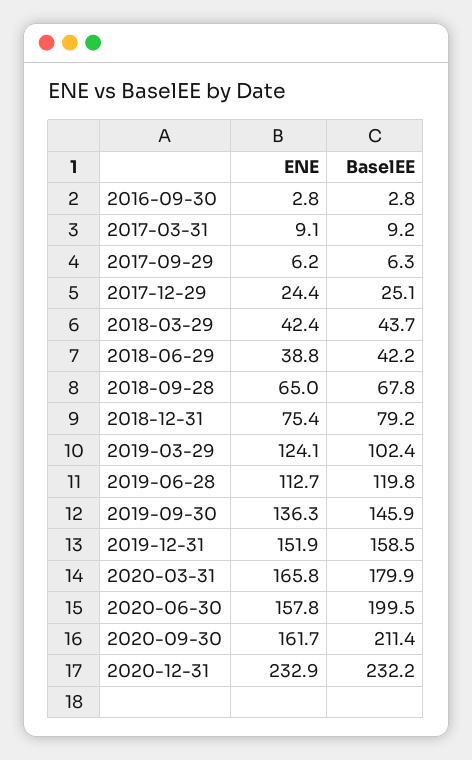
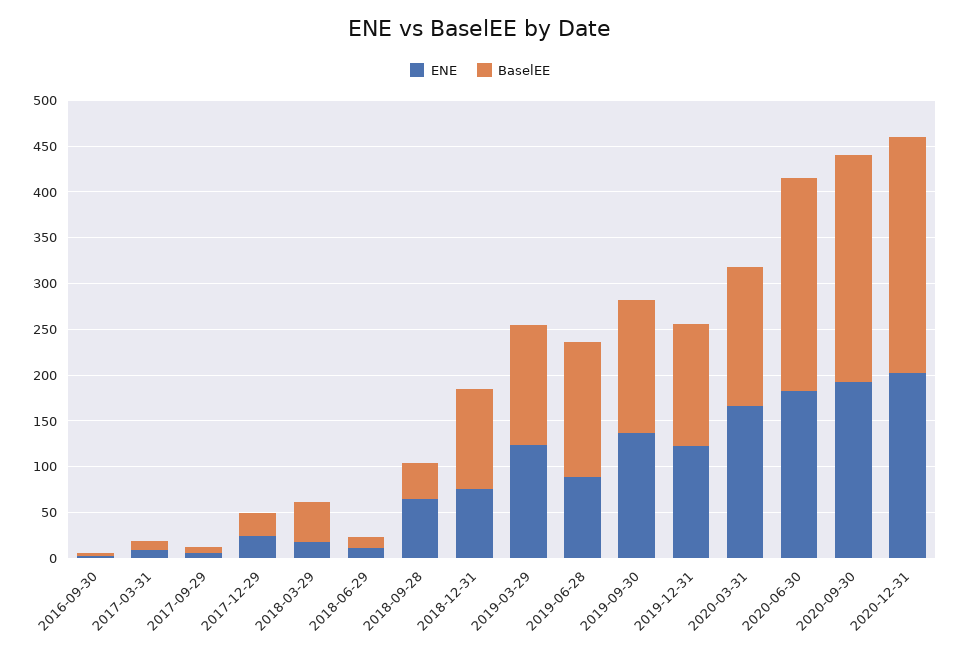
ENE, 2018-03-29: 42.4 -> 20
ENE, 2018-06-29: 38.8 -> 10
BaselEE, 2018-06-29: 42.2 -> 10
BaselEE, 2018-09-28: 67.8 -> 40
BaselEE, 2018-12-31: 79.2 -> 110
BaselEE, 2019-03-29: 102.4 -> 130
ENE, 2019-06-28: 112.7 -> 90
BaselEE, 2019-06-28: 119.8 -> 150
ENE, 2019-12-31: 151.9 -> 120
BaselEE, 2019-12-31: 158.5 -> 130
BaselEE, 2020-03-31: 179.9 -> 150
ENE, 2020-06-30: 157.8 -> 180
BaselEE, 2020-06-30: 199.5 -> 230
ENE, 2020-09-30: 161.7 -> 190
BaselEE, 2020-09-30: 211.4 -> 250
ENE, 2020-12-31: 232.9 -> 200
BaselEE, 2020-12-31: 232.2 -> 260

